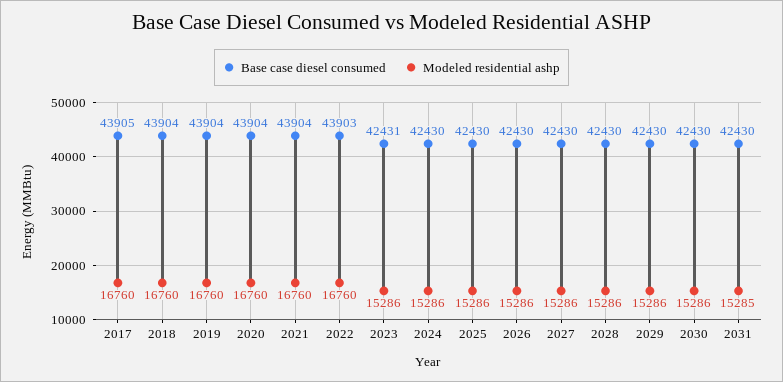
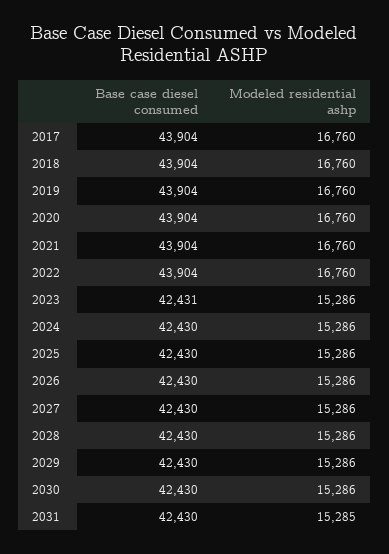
Base case diesel consumed, 2017: 43905 -> 43904
Base case diesel consumed, 2022: 43903 -> 43904

